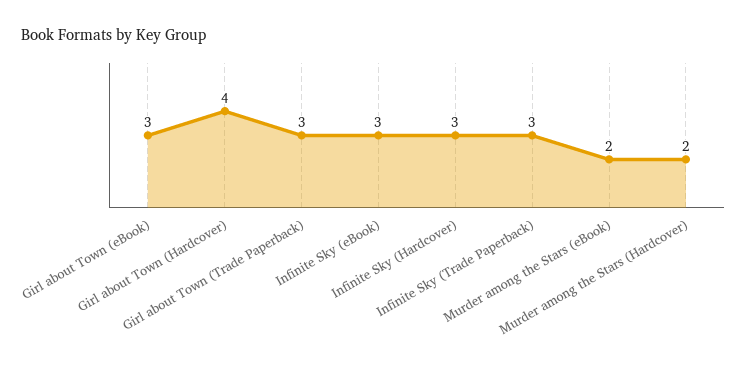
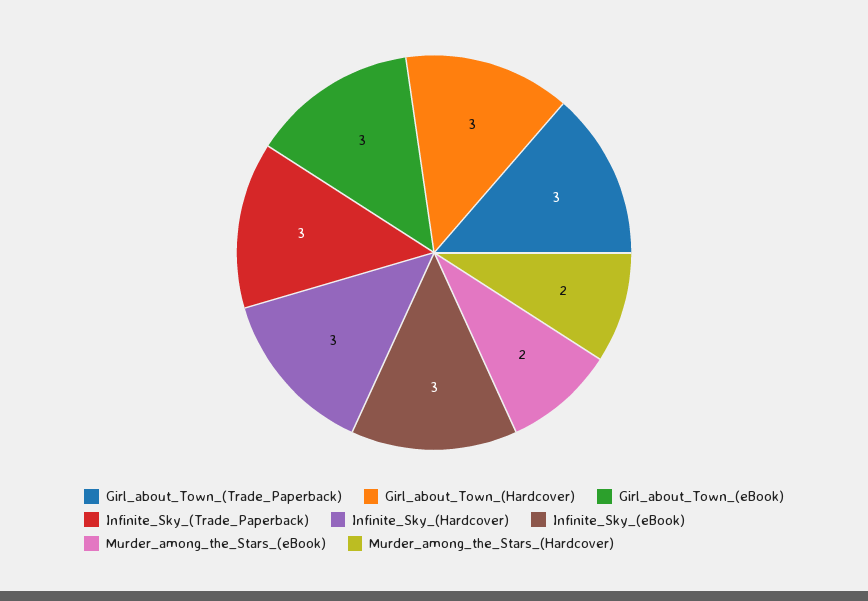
Girl about Town (Hardcover): 4 -> 3

